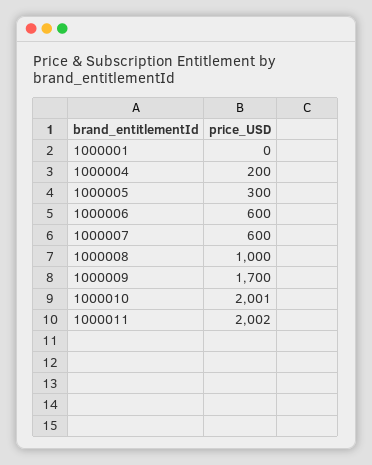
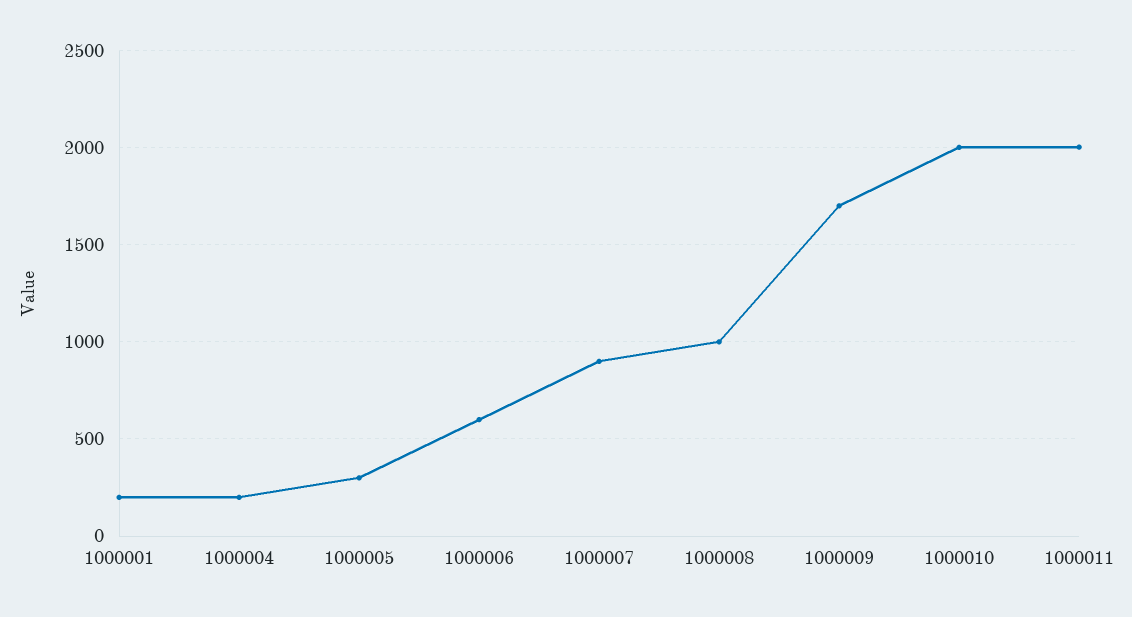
1000001: 0 -> 200
1000007: 600 -> 900

